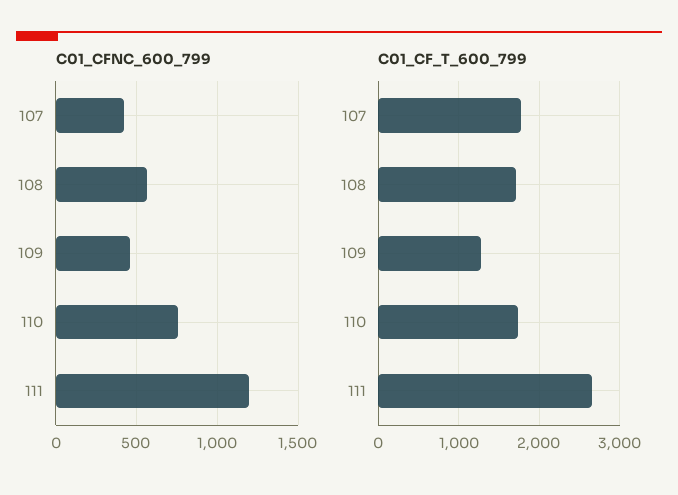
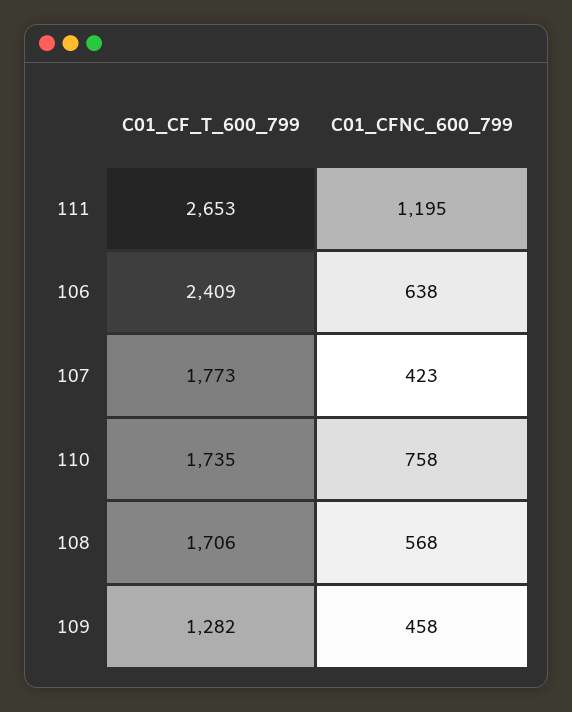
C01_CF_T_600_799, 106: none -> 2409
C01_CFNC_600_799, 106: none -> 638

